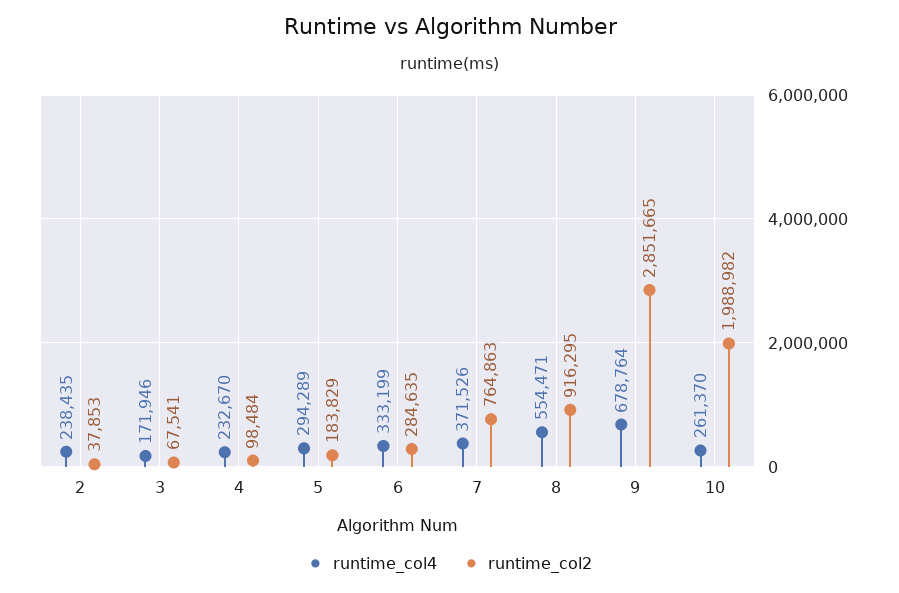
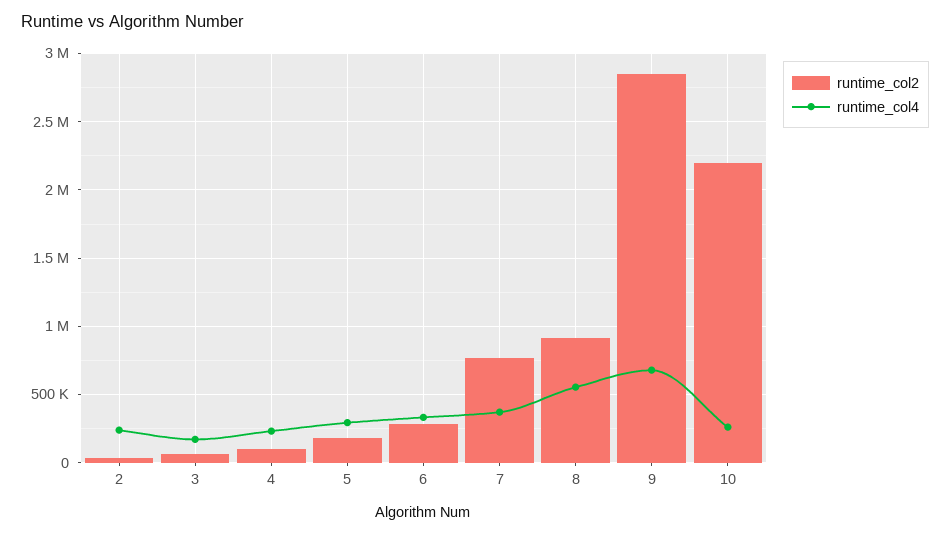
runtime_col2, 10: 1988982 -> 2200000

